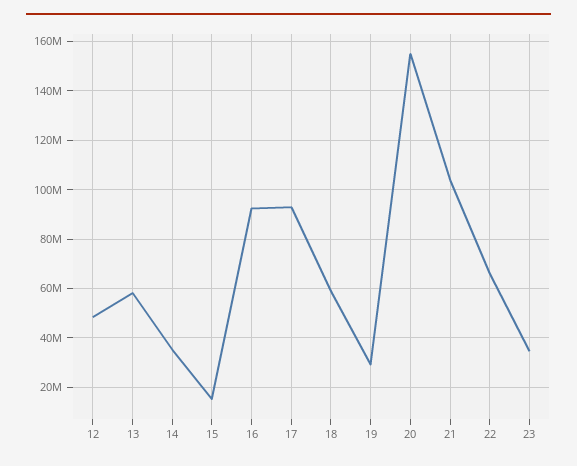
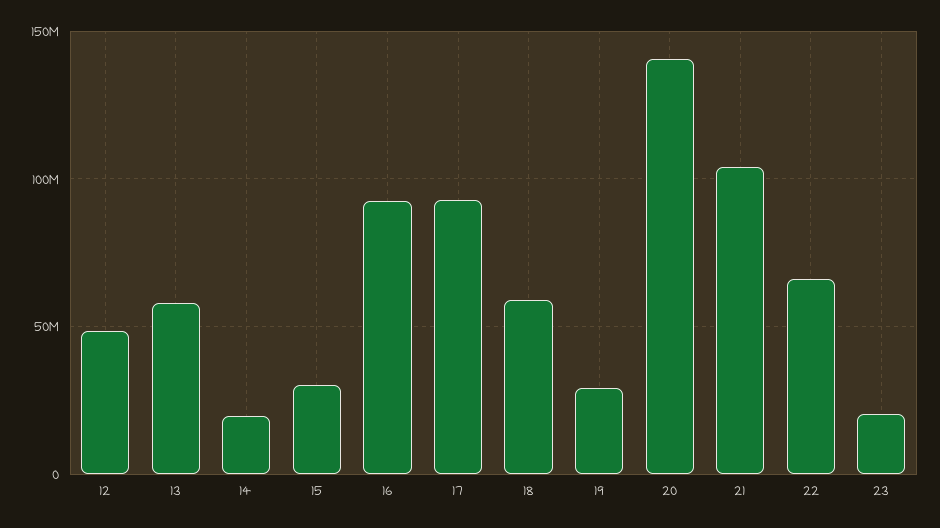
14: 35000000 -> 20000000
15: 15000000 -> 30000000
20: 155000000 -> 140000000
23: 35000000 -> 20000000

